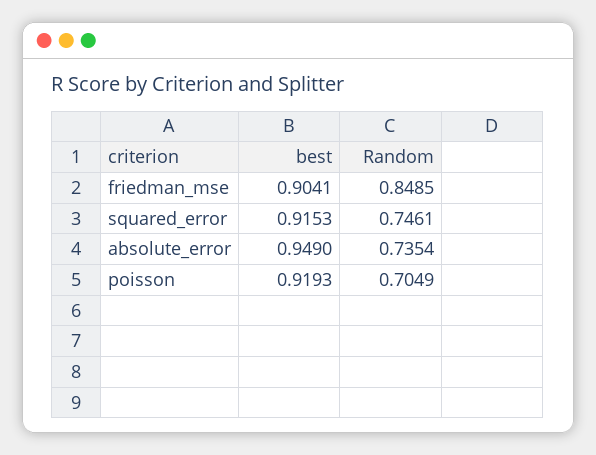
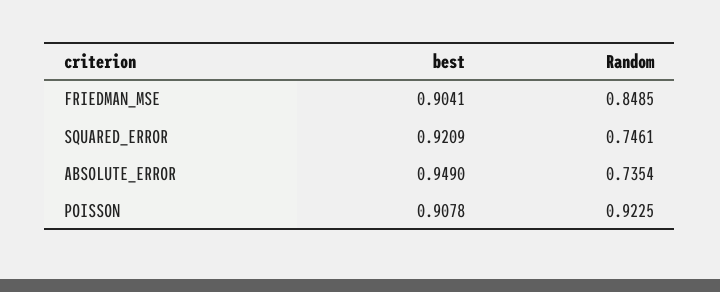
best, squared_error: 0.9153 -> 0.9209
best, poisson: 0.9193 -> 0.9078
Random, poisson: 0.7049 -> 0.9225

